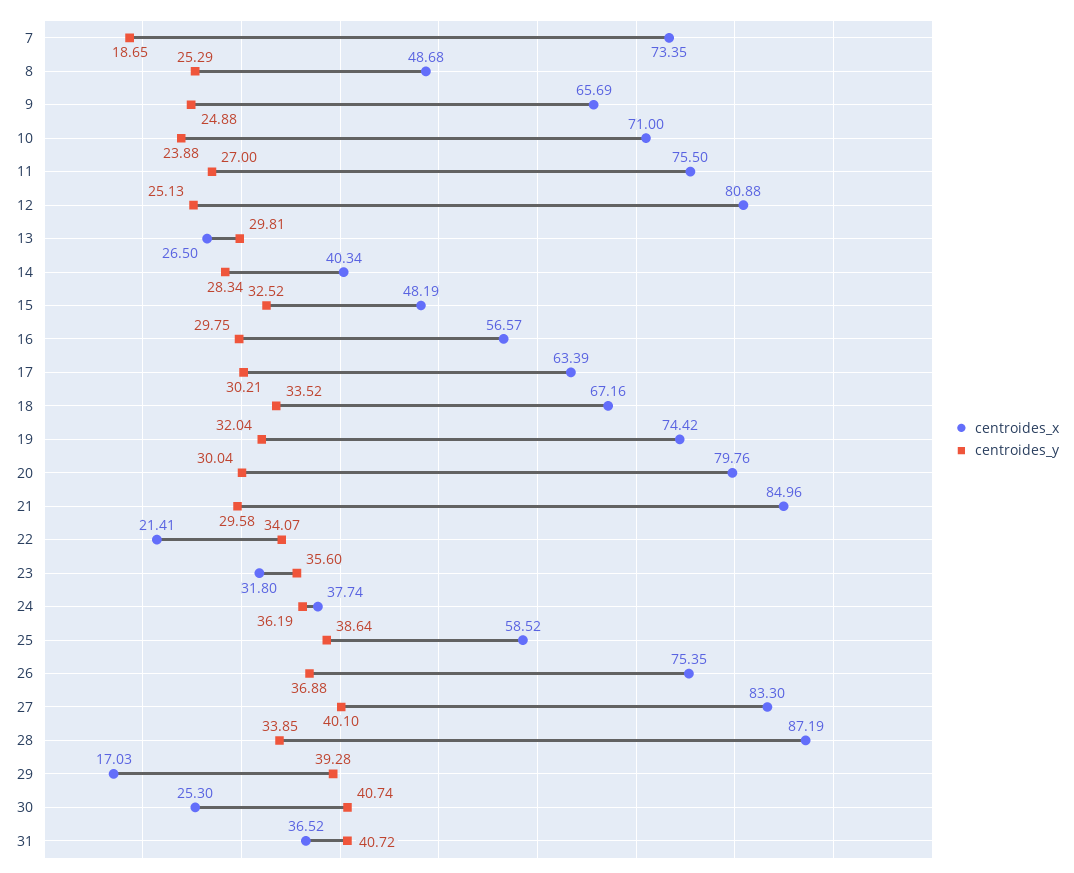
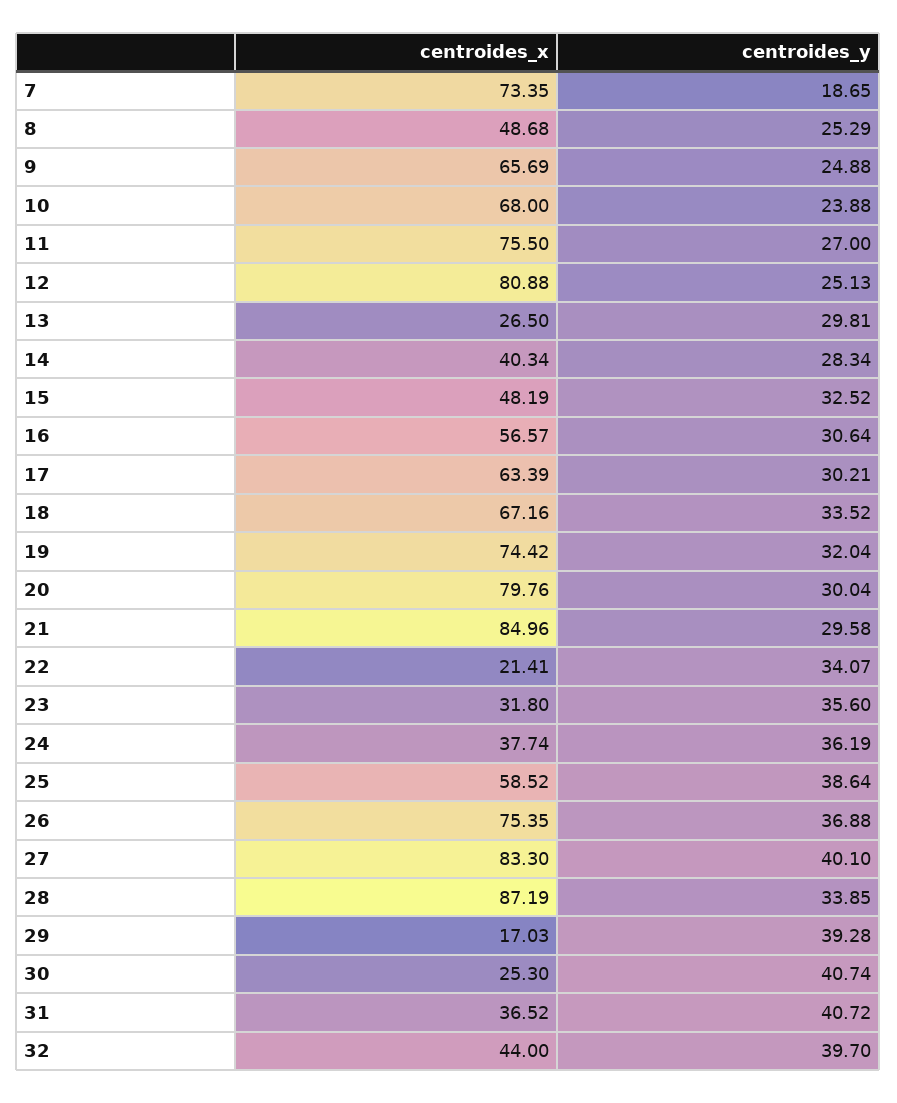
centroides_x, 10: 71 -> 68
centroides_y, 16: 29.75 -> 30.64
centroides_x, 32: none -> 44
centroides_y, 32: none -> 39.7

